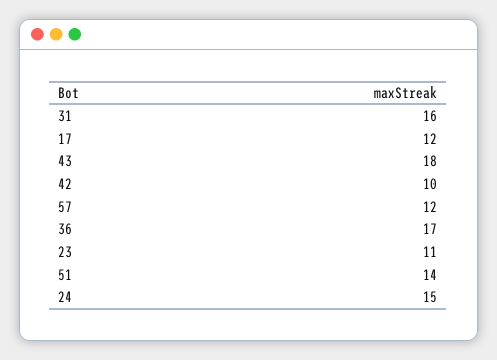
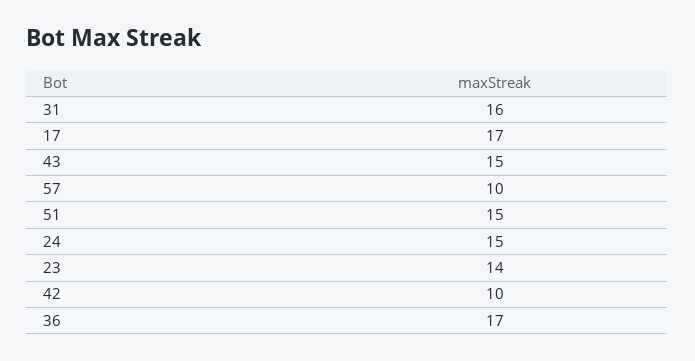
17: 12 -> 17
43: 18 -> 15
57: 12 -> 10
23: 11 -> 14
51: 14 -> 15

